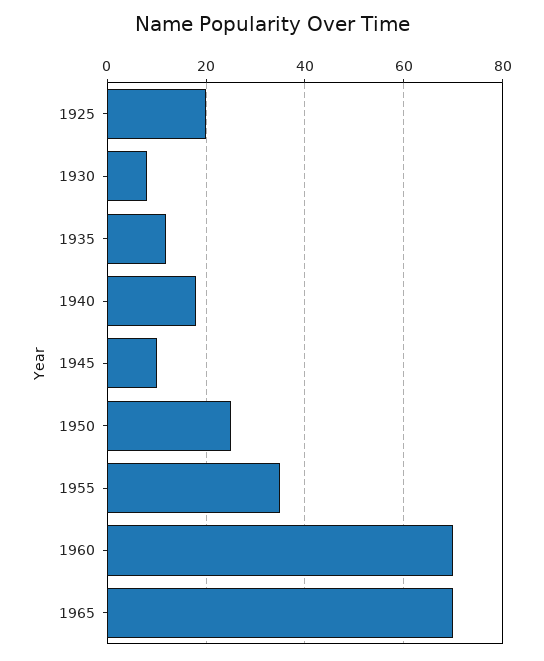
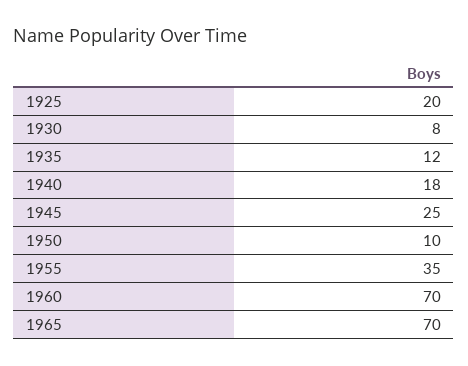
1945: 10 -> 25
1950: 25 -> 10

